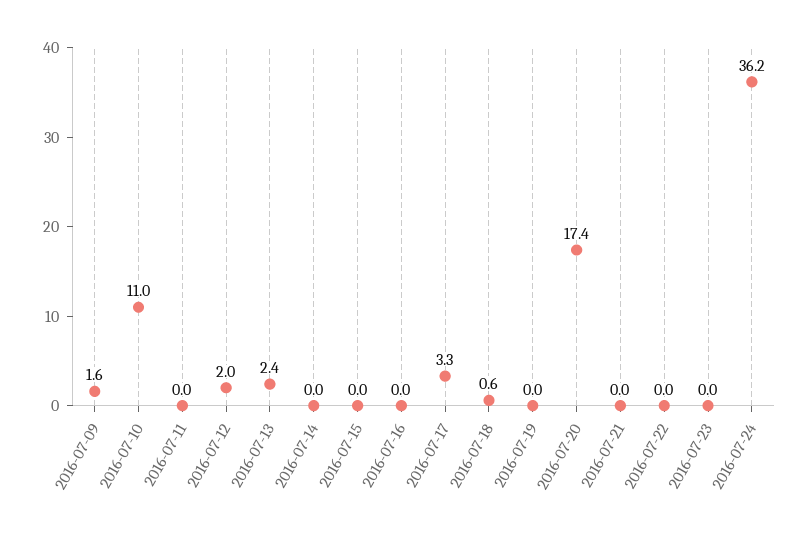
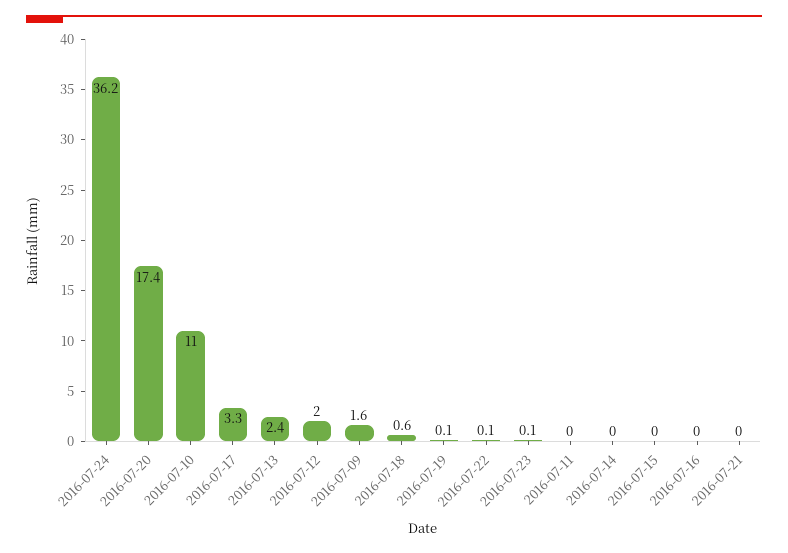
2016-07-19: 0 -> 0.1
2016-07-22: 0 -> 0.1
2016-07-23: 0 -> 0.1

